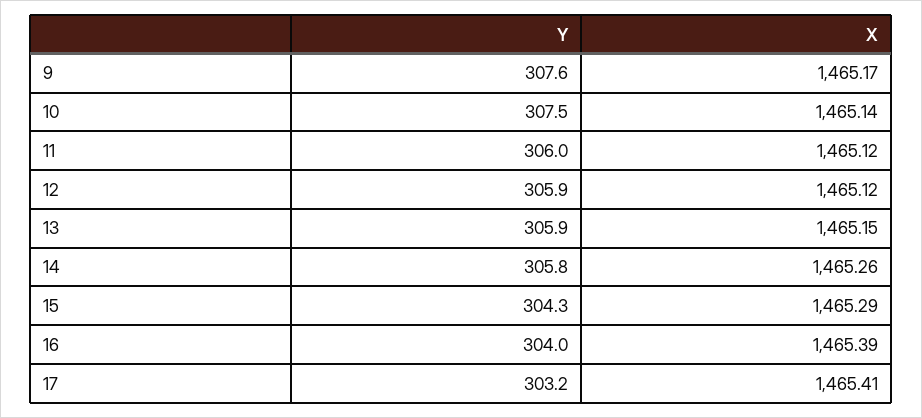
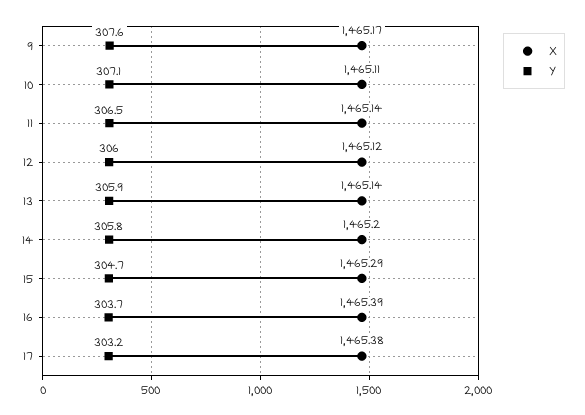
Y, 10: 307.5 -> 307.1
X, 10: 1465.14 -> 1465.11
Y, 11: 306 -> 306.5
X, 11: 1465.12 -> 1465.14
Y, 12: 305.9 -> 306
X, 13: 1465.15 -> 1465.14
X, 14: 1465.26 -> 1465.2
Y, 15: 304.3 -> 304.7
Y, 16: 304 -> 303.7
X, 17: 1465.41 -> 1465.38

